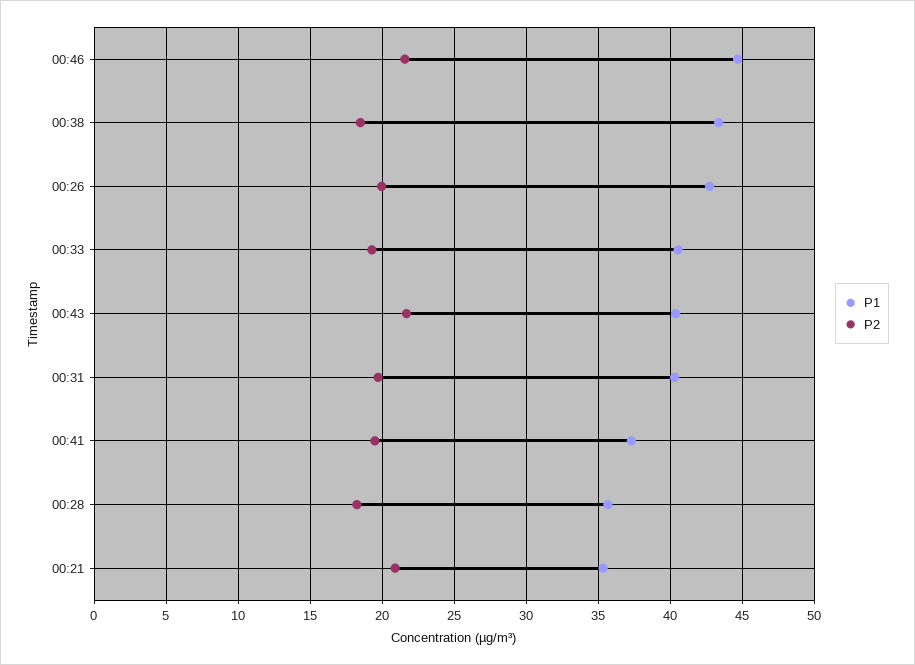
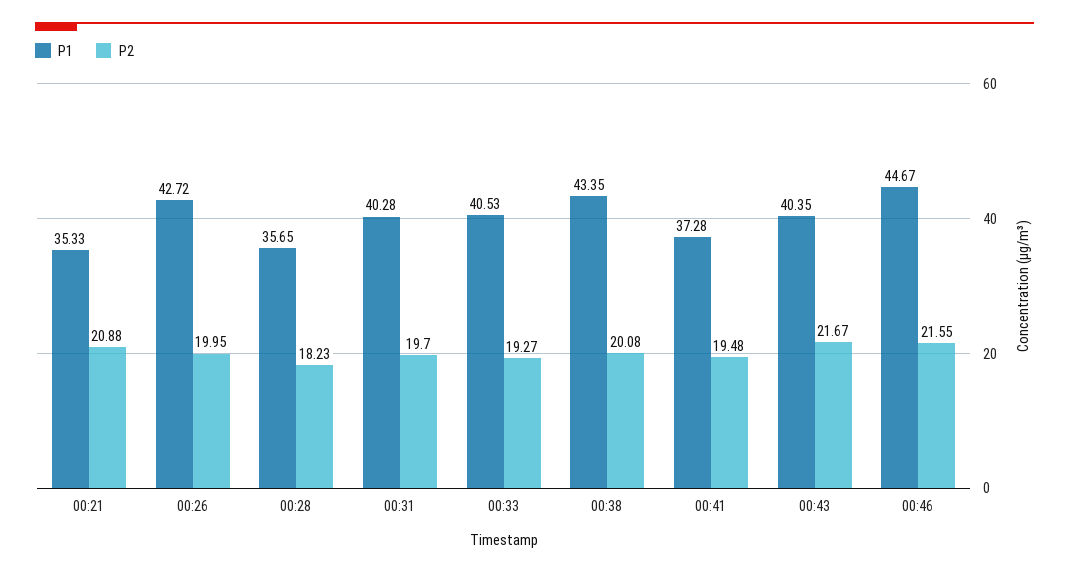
P2, 00:38: 18.5 -> 20.08

